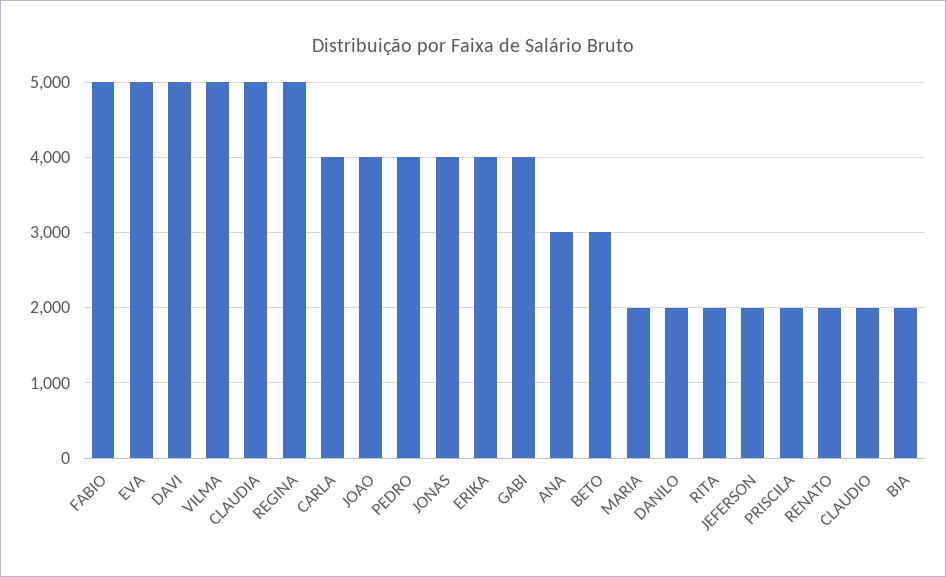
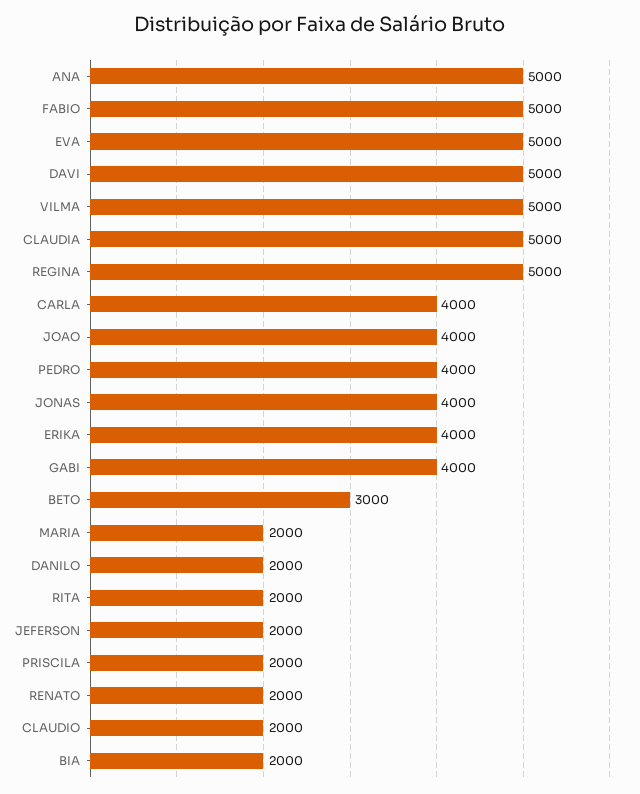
ANA: 3000 -> 5000

